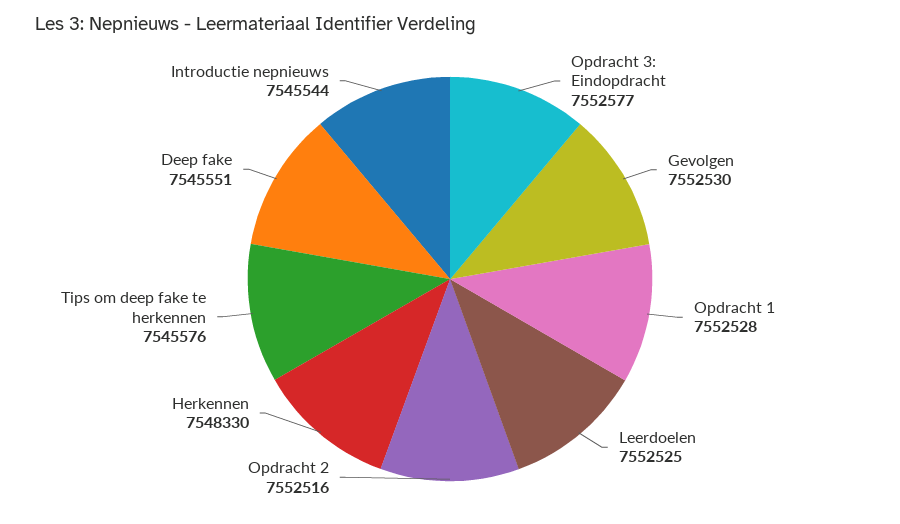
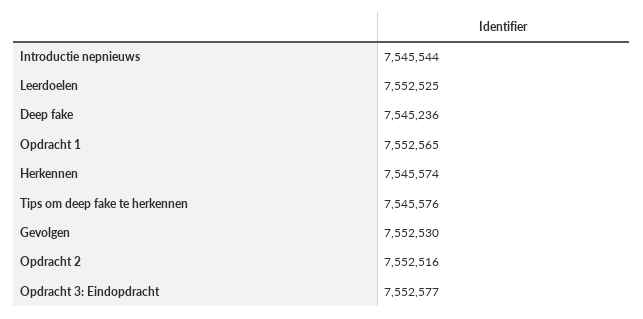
Opdracht 1: 7552528 -> 7552565
Herkennen: 7548330 -> 7545574
Deep fake: 7545551 -> 7545236

